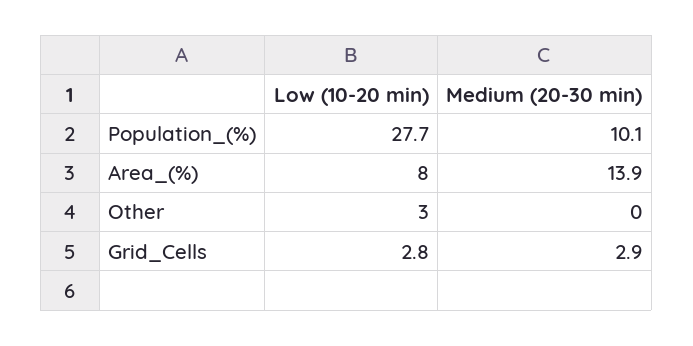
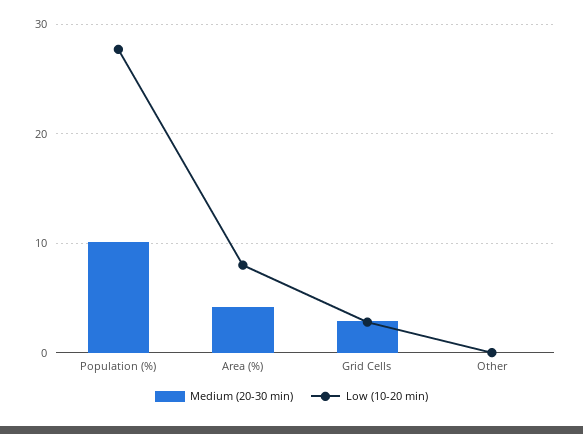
Medium (20-30 min), Area_(%): 13.9 -> 4
Low (10-20 min), Other: 3 -> 0

